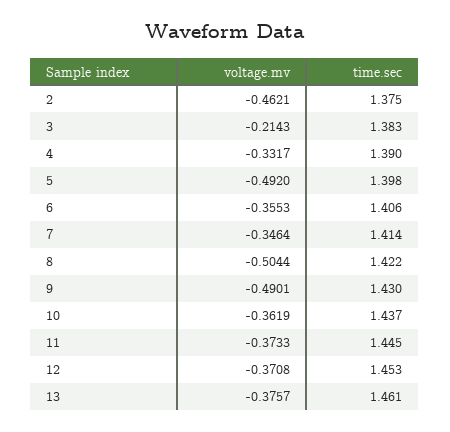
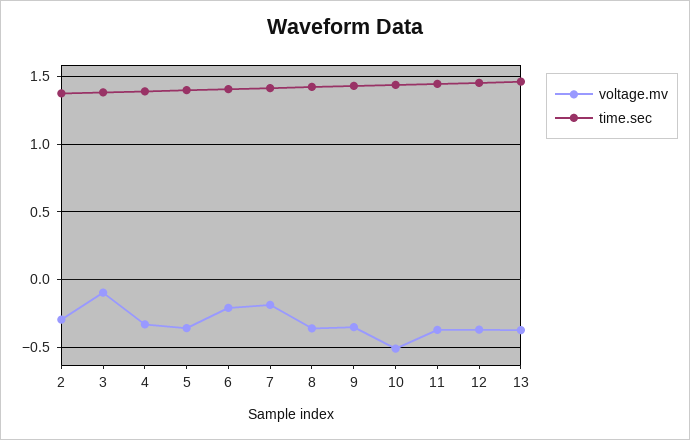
voltage.mv, 2: -0.4621 -> -0.3
voltage.mv, 3: -0.2143 -> -0.1
voltage.mv, 5: -0.492 -> -0.35
voltage.mv, 6: -0.3553 -> -0.2
voltage.mv, 7: -0.3464 -> -0.2
voltage.mv, 8: -0.5044 -> -0.35
voltage.mv, 9: -0.4901 -> -0.35
voltage.mv, 10: -0.3619 -> -0.5

